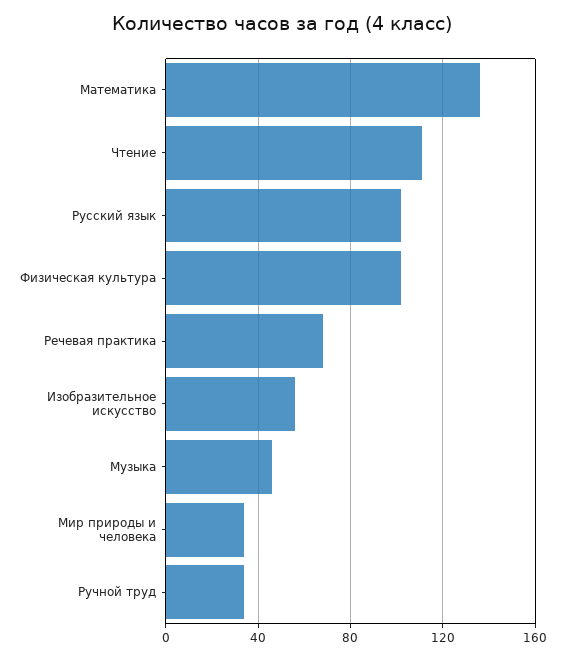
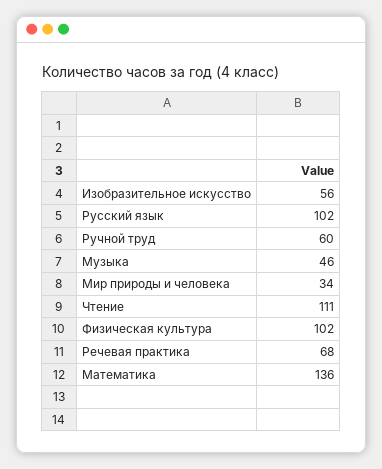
Ручной труд: 35 -> 60

